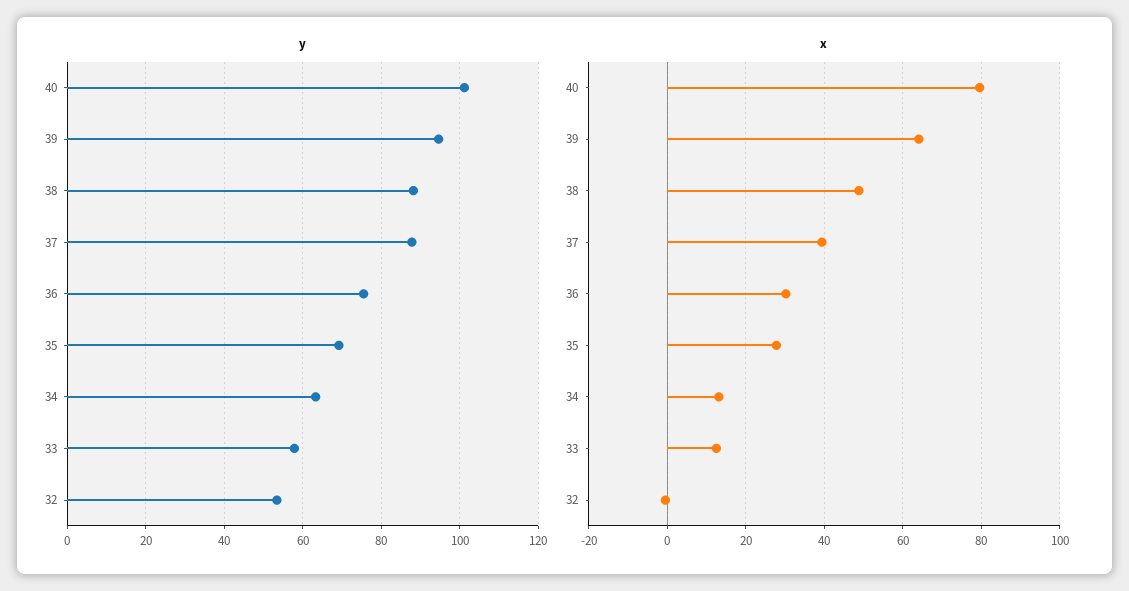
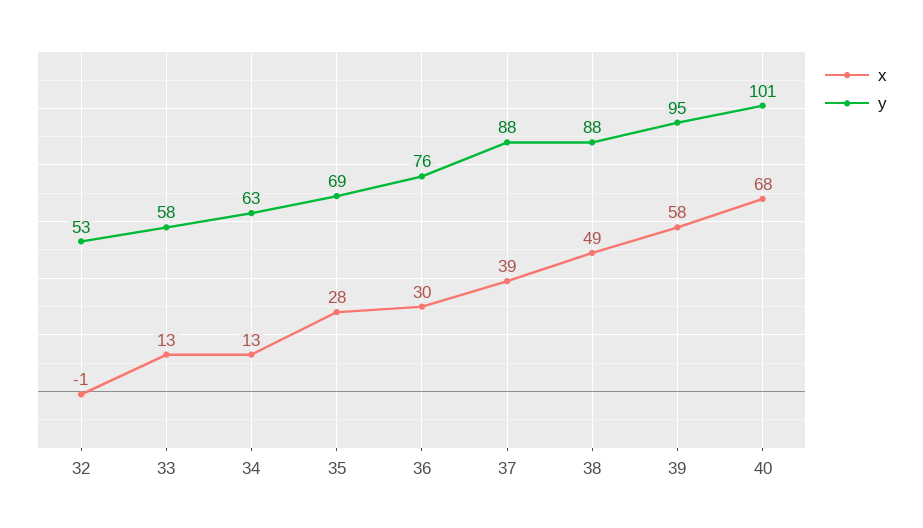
x, 40: 80 -> 68
x, 39: 64 -> 58

